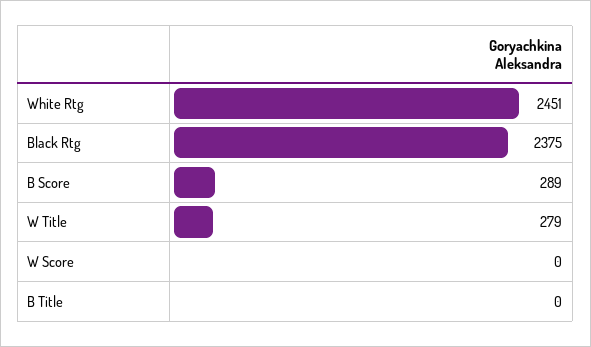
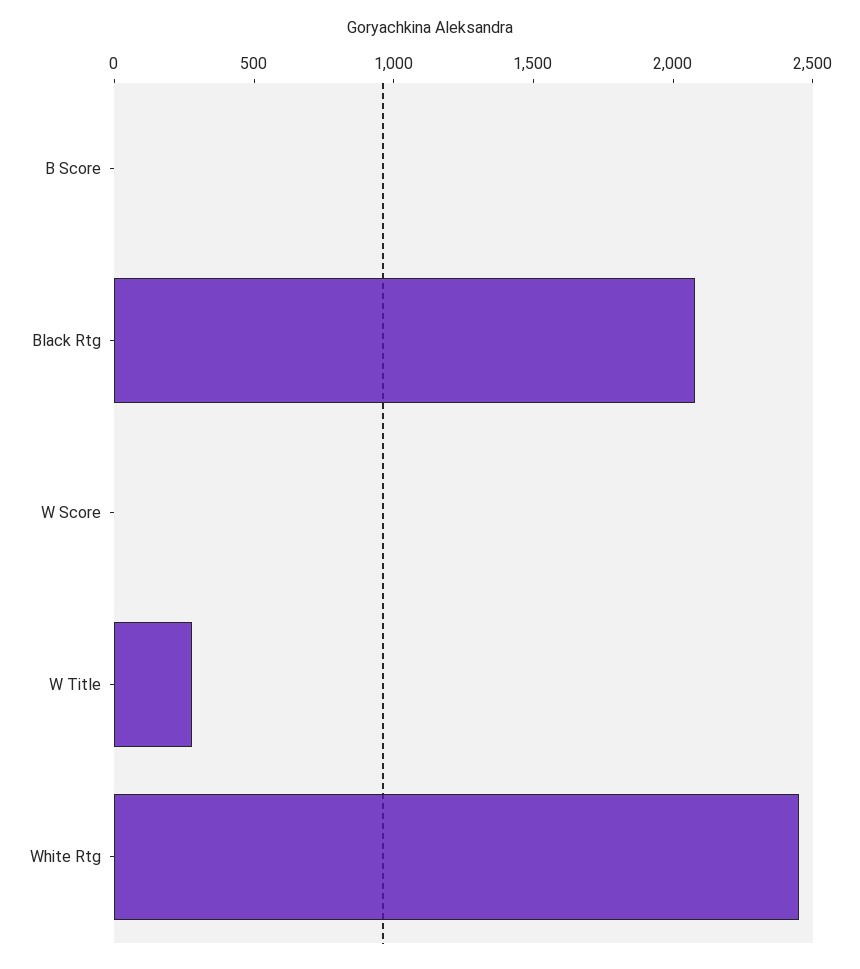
Black Rtg: 2375 -> 2100
B Score: 289 -> 0
B Title: 0 -> none

